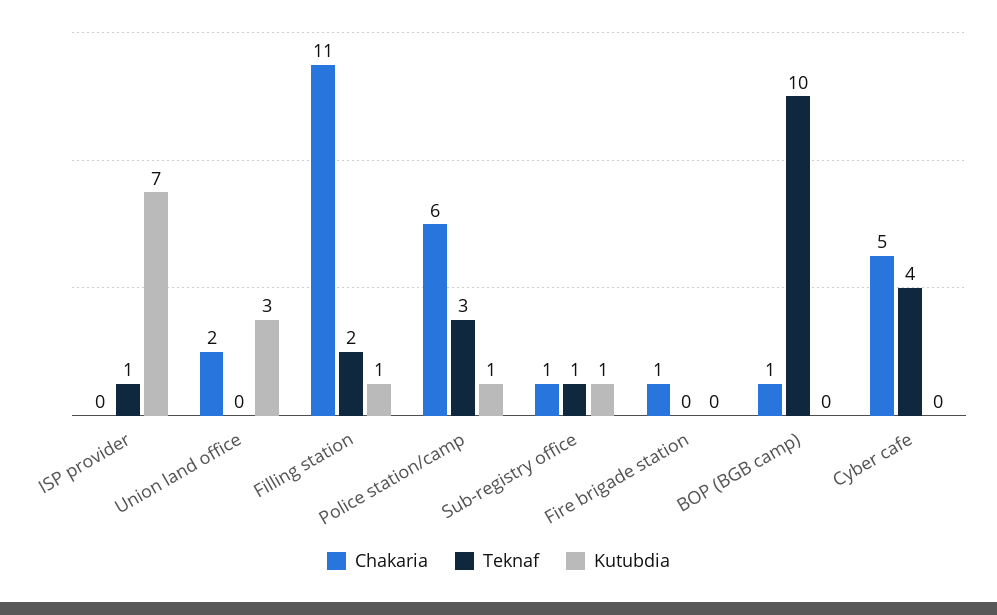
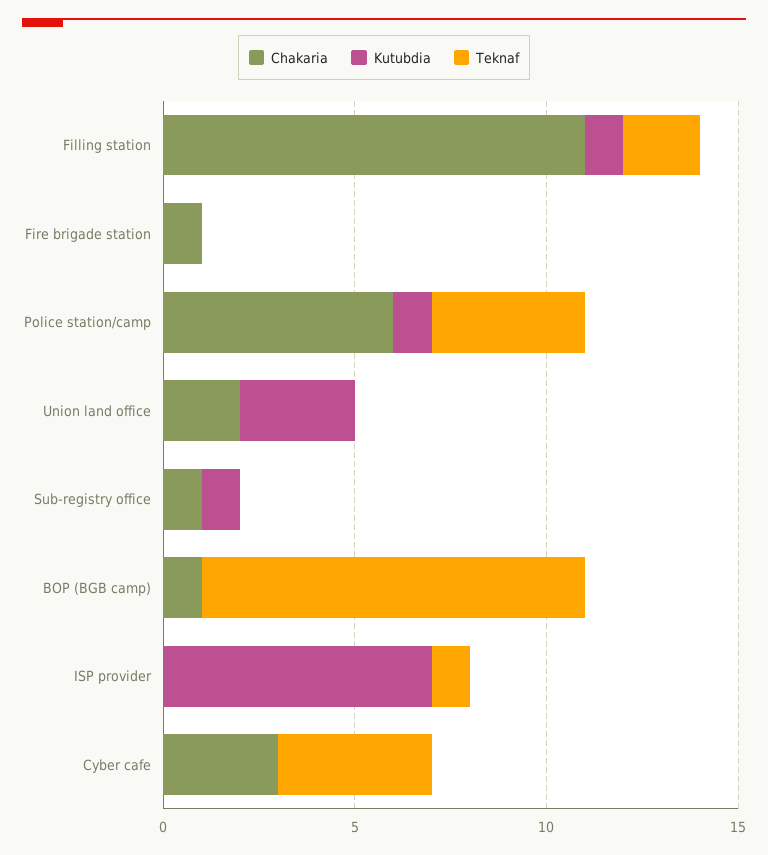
Teknaf, Police station/camp: 3 -> 4
Teknaf, Sub-registry office: 1 -> 0
Chakaria, Cyber cafe: 5 -> 3

